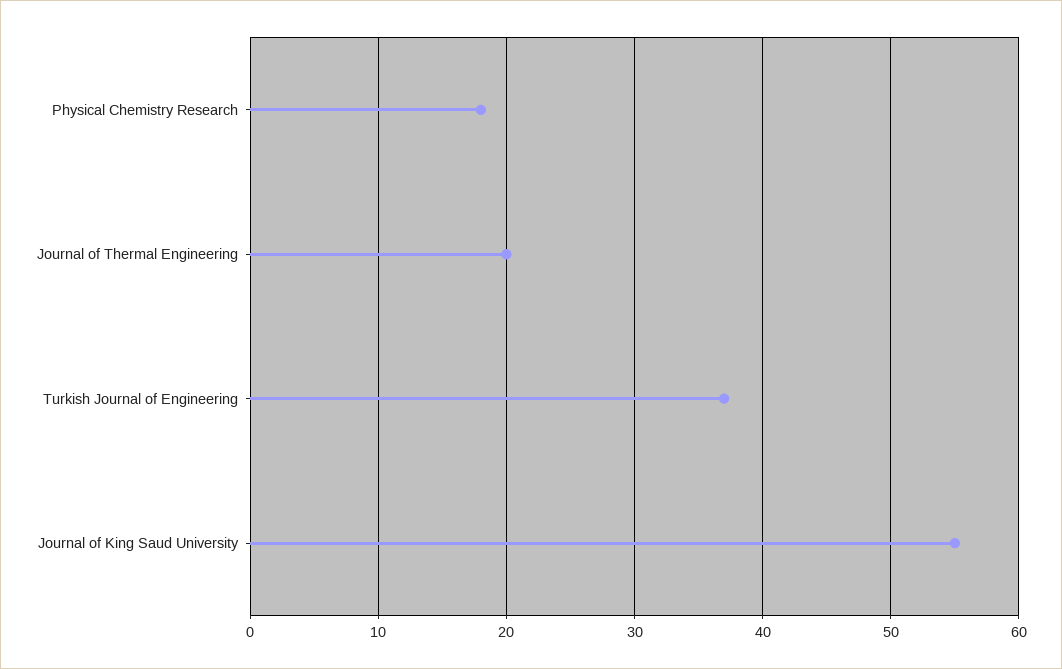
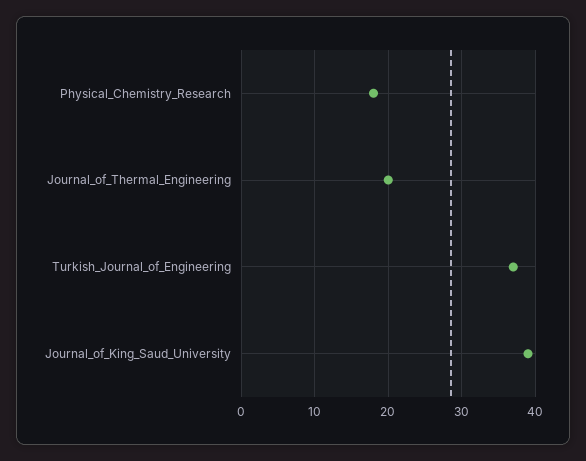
Journal of King Saud University: 55 -> 39

